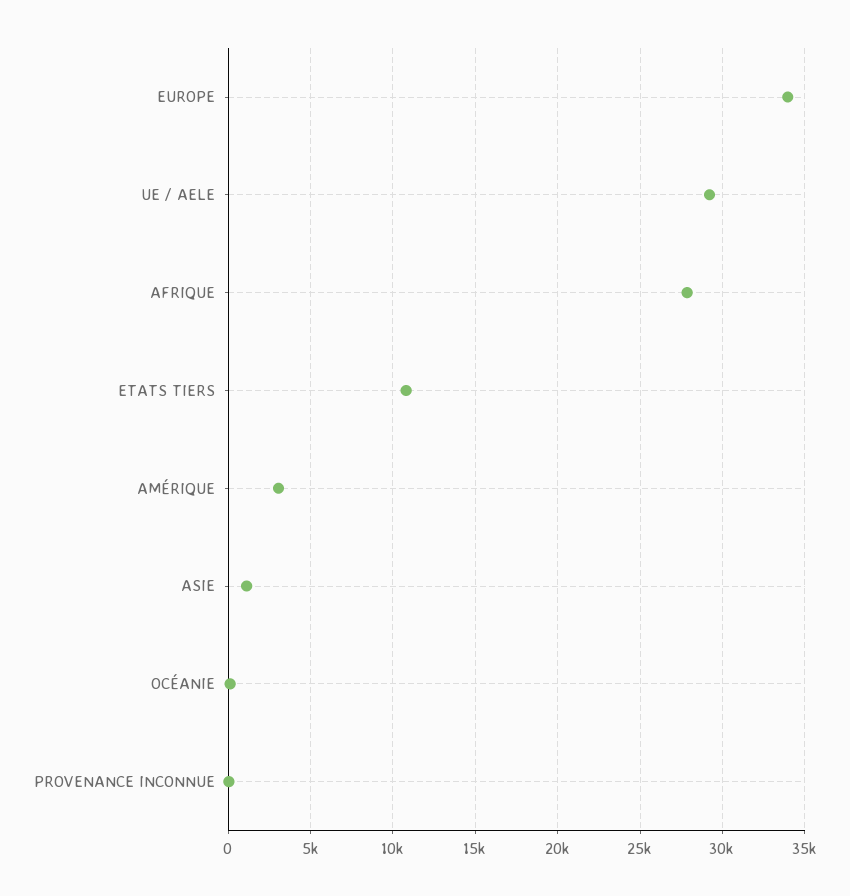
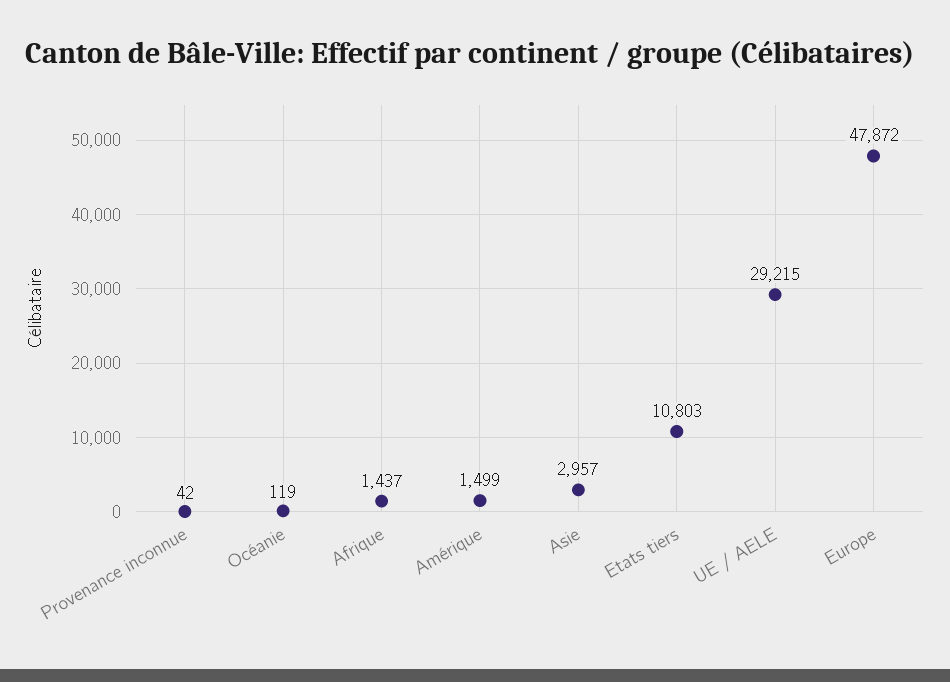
EUROPE: 34000 -> 47872
AFRIQUE: 28000 -> 1437
AMÉRIQUE: 3000 -> 1499
ASIE: 1000 -> 2957

